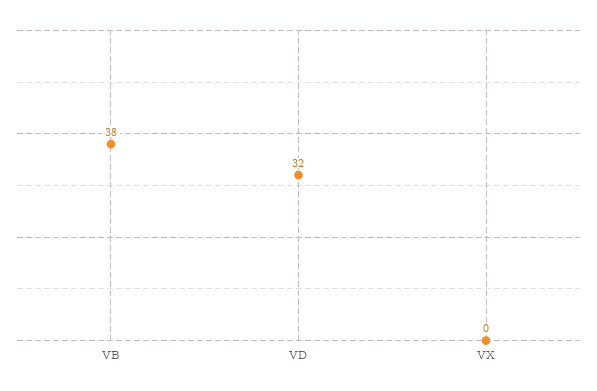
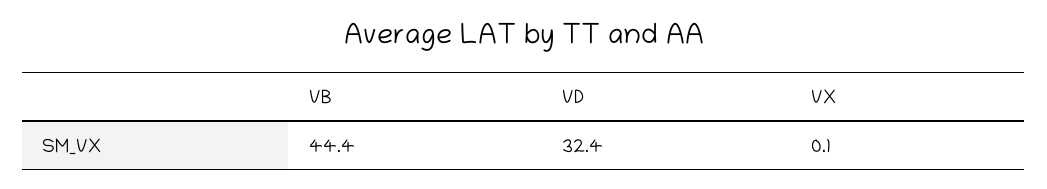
VB: 38 -> 44.4

